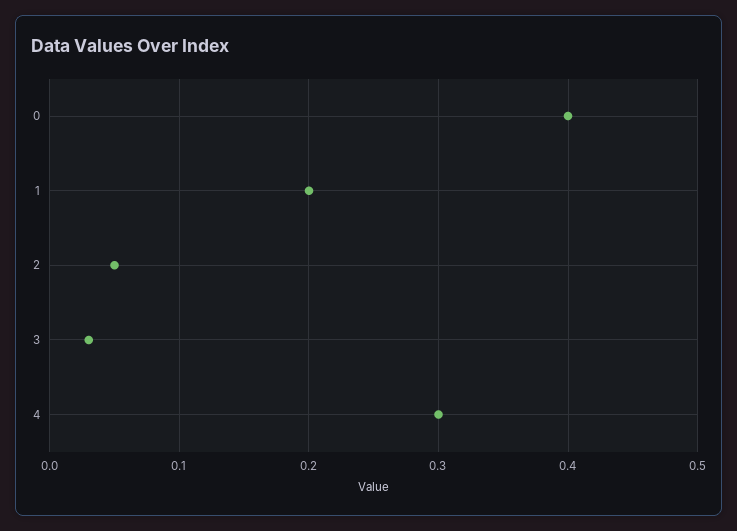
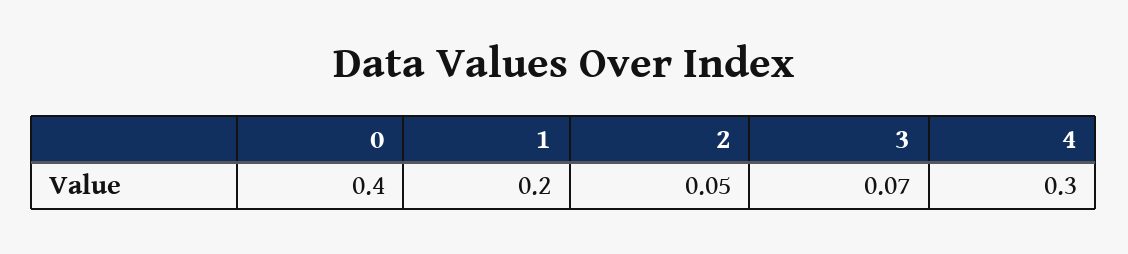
3: 0.03 -> 0.07

